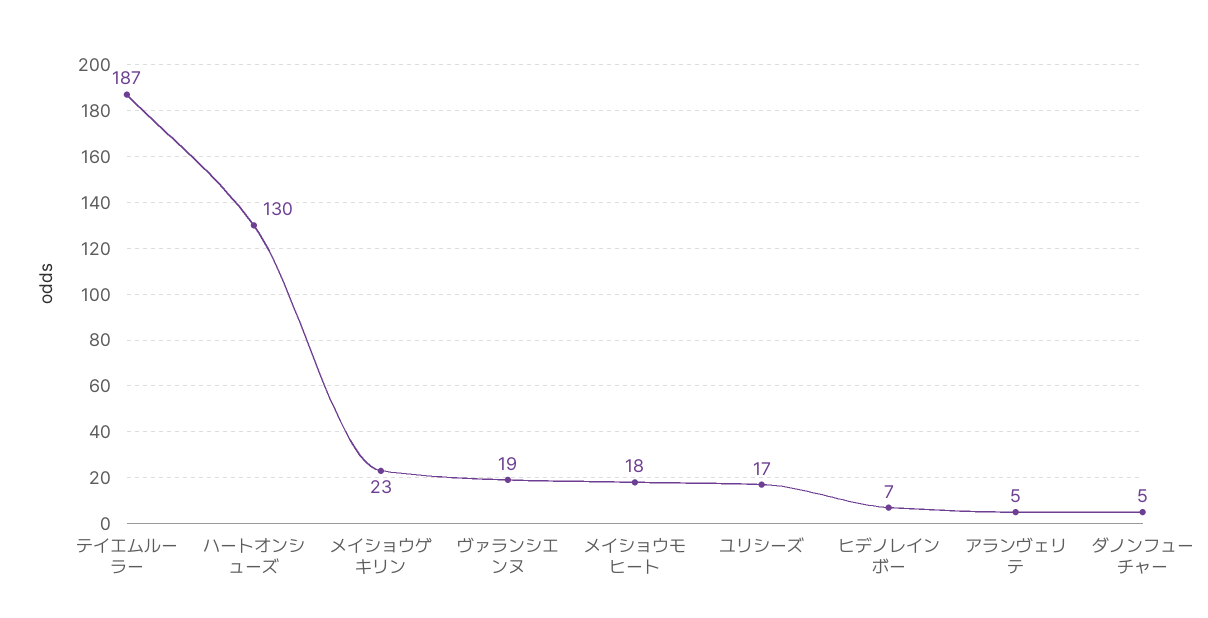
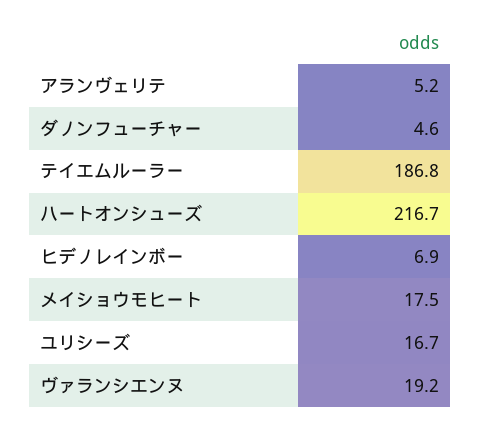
ハートオンシューズ: 130 -> 216.7
メイショウゲキリン: 23 -> none

